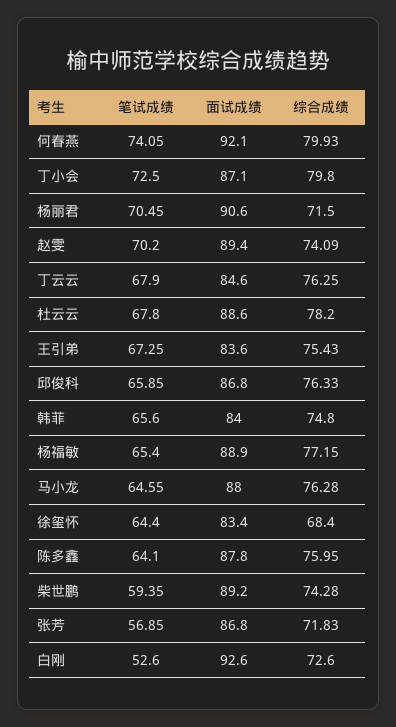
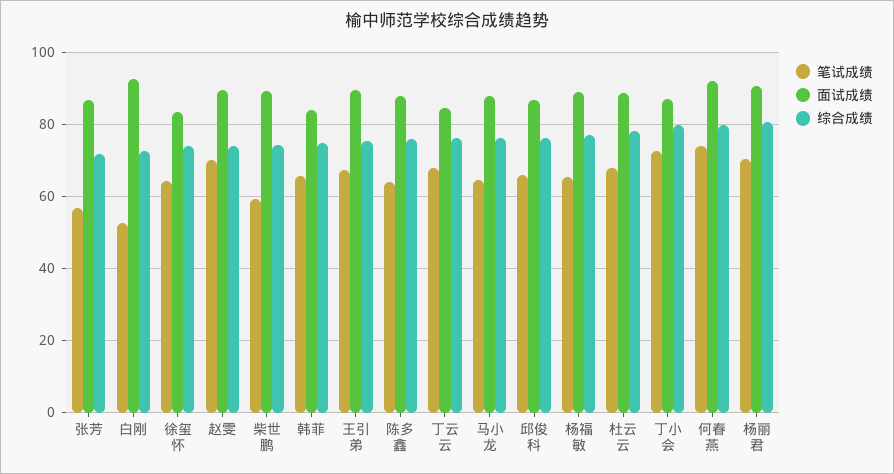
综合成绩, 杨丽君: 71.5 -> 80
面试成绩, 王引弟: 83.6 -> 90
综合成绩, 徐玺怀: 68.4 -> 74

